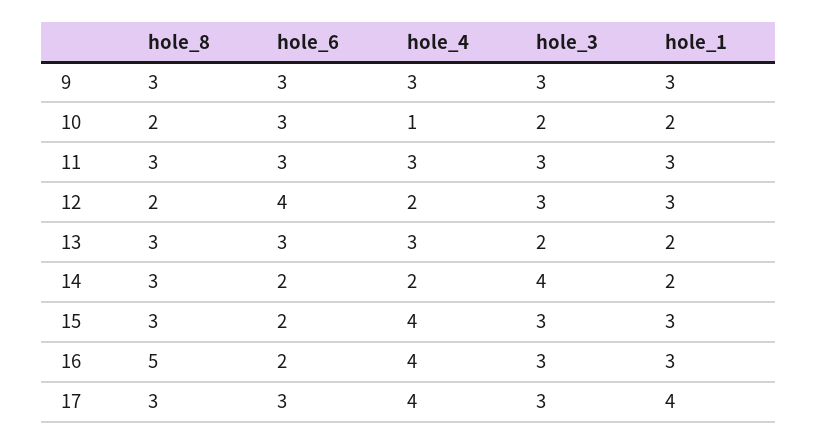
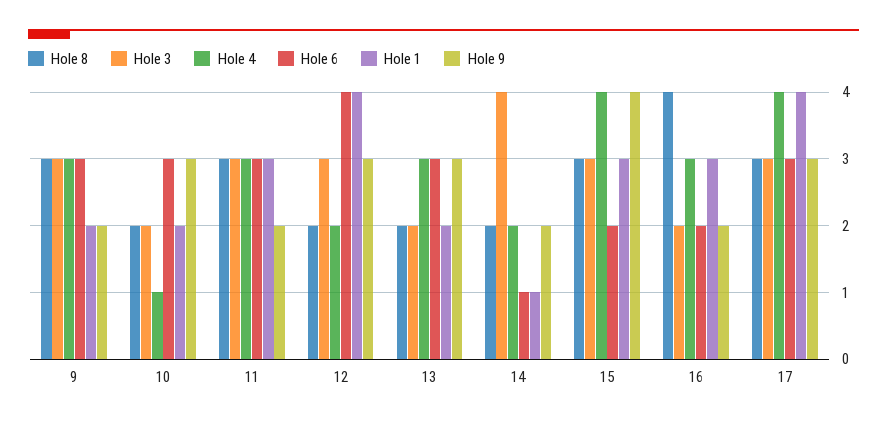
hole_1, 9: 3 -> 2
hole_1, 12: 3 -> 4
hole_8, 13: 3 -> 2
hole_8, 14: 3 -> 2
hole_6, 14: 2 -> 1
hole_1, 14: 2 -> 1
hole_8, 16: 5 -> 4
hole_4, 16: 4 -> 3
hole_3, 16: 3 -> 2
Hole 9, 9: none -> 2
Hole 9, 10: none -> 3
Hole 9, 11: none -> 2
Hole 9, 12: none -> 3
Hole 9, 13: none -> 3
Hole 9, 14: none -> 2
Hole 9, 15: none -> 4
Hole 9, 16: none -> 2
Hole 9, 17: none -> 3

